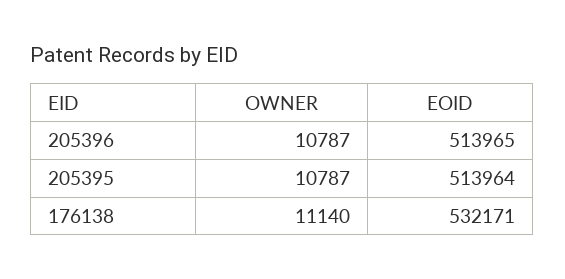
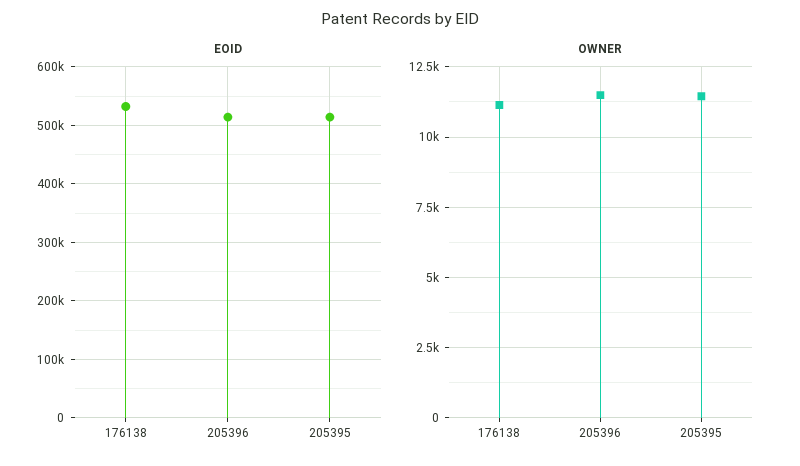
OWNER, 205396: 10787 -> 11500
OWNER, 205395: 10787 -> 11500

